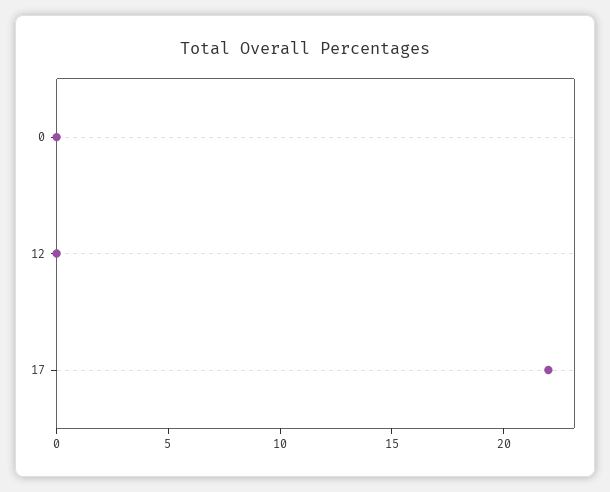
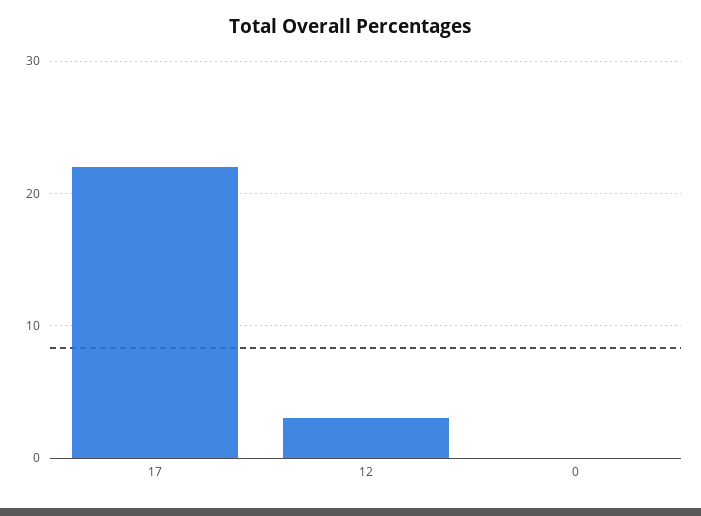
12: 0 -> 3

